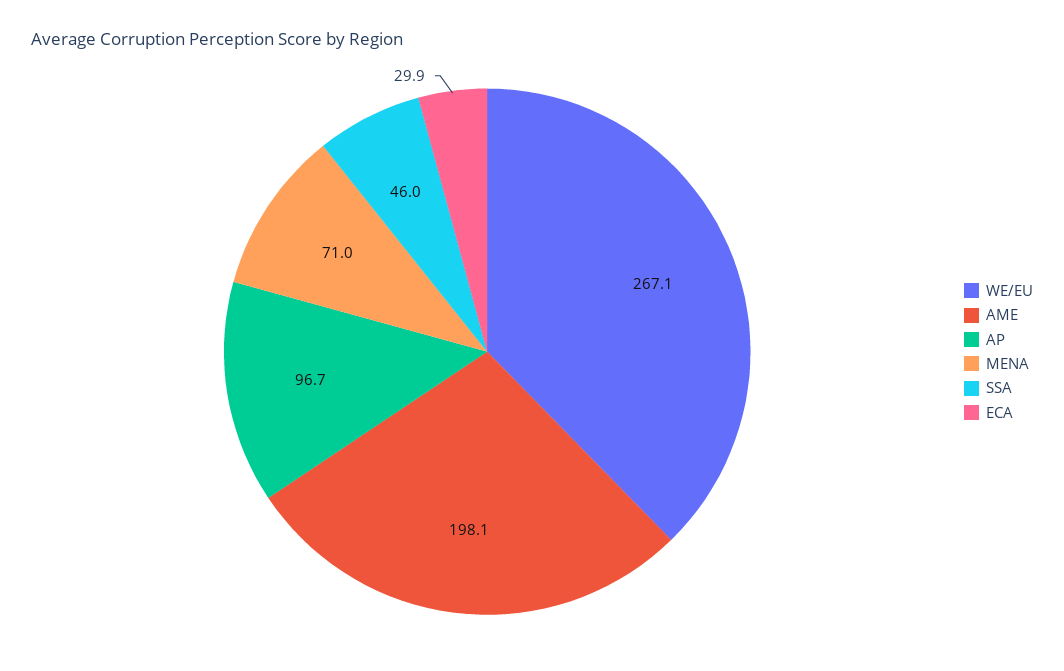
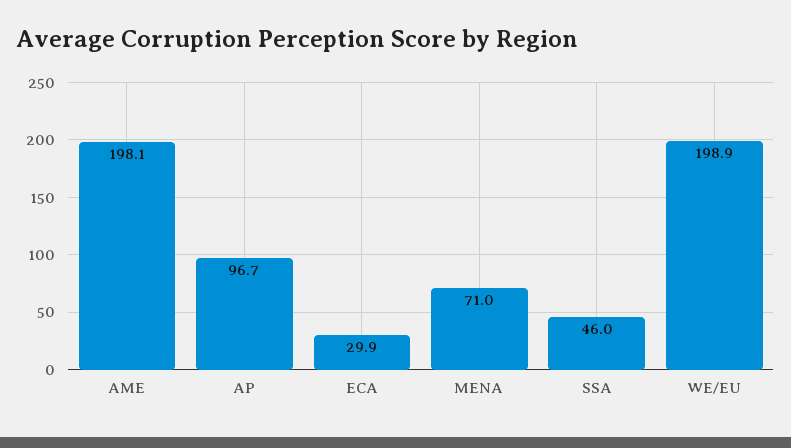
WE/EU: 267.1 -> 198.9

